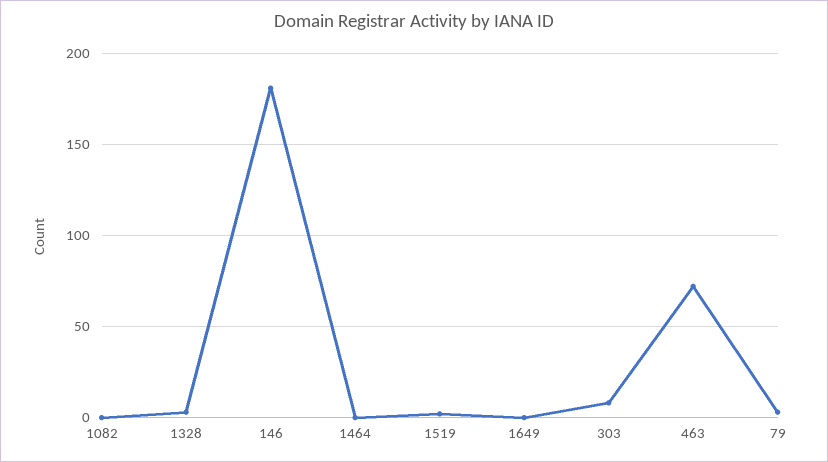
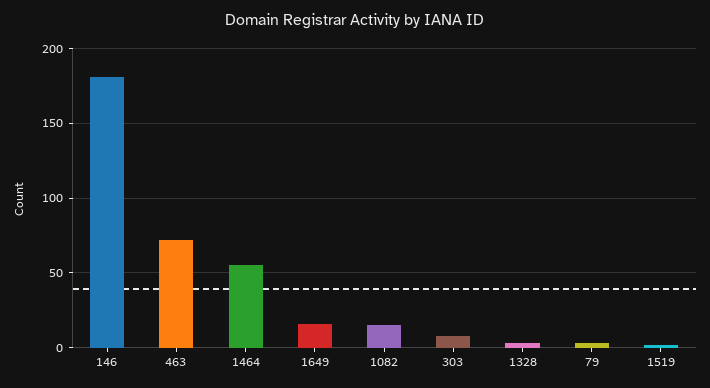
1082: 0 -> 15
1464: 0 -> 55
1649: 0 -> 15

